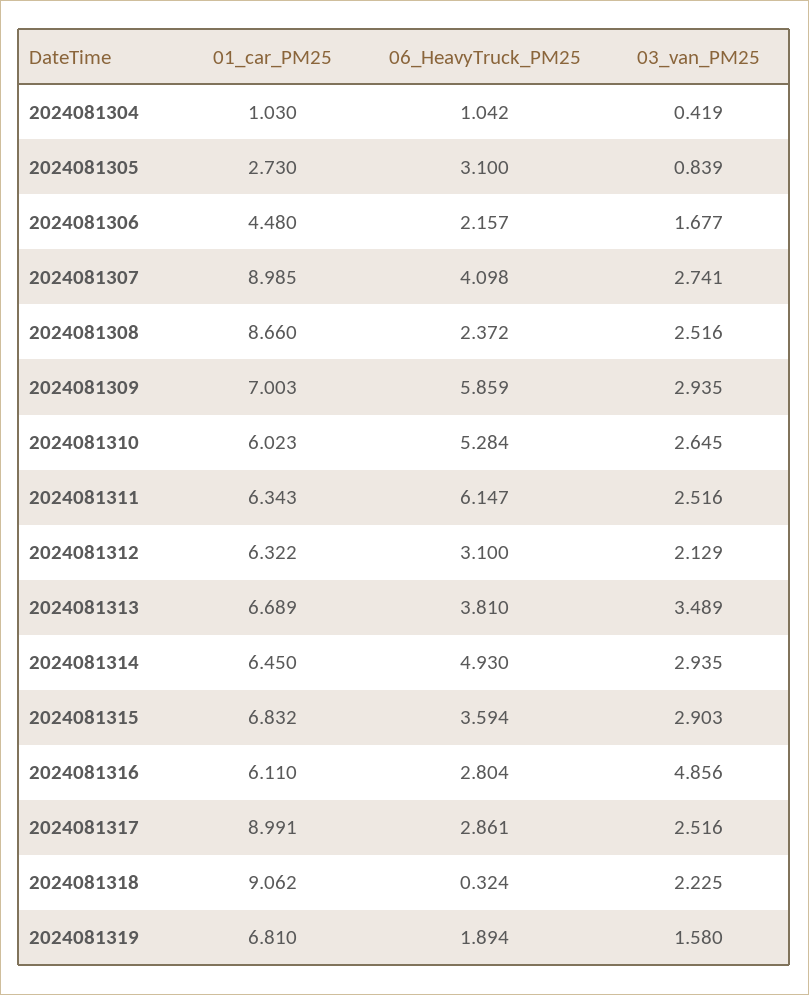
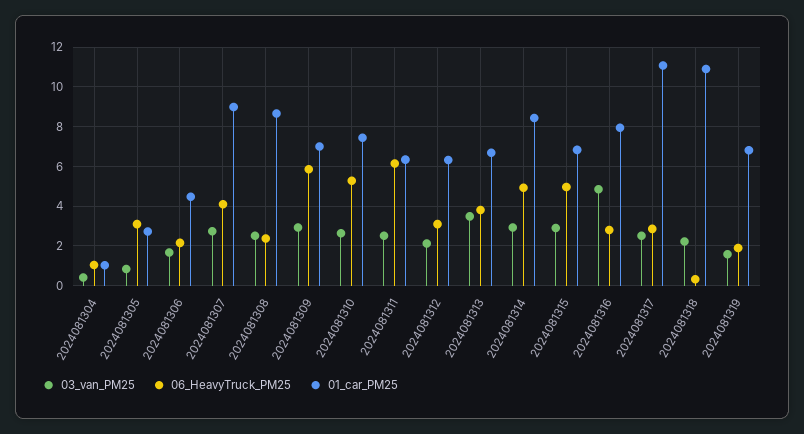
01_car_PM25, 2024081310: 6.023 -> 7.5
01_car_PM25, 2024081314: 6.45 -> 8.5
06_HeavyTruck_PM25, 2024081315: 3.594 -> 5
01_car_PM25, 2024081316: 6.11 -> 8
01_car_PM25, 2024081317: 8.991 -> 11
01_car_PM25, 2024081318: 9.062 -> 11

